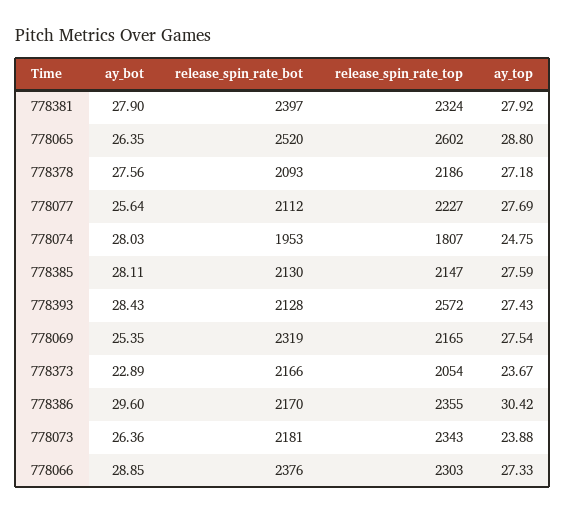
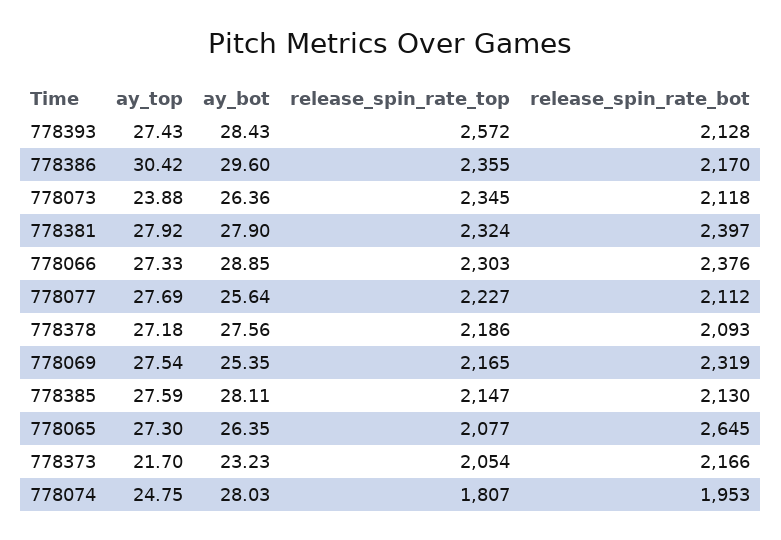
release_spin_rate_bot, 778065: 2520 -> 2645
release_spin_rate_top, 778065: 2602 -> 2077
ay_top, 778065: 28.8 -> 27.3
ay_bot, 778373: 22.89 -> 23.23
ay_top, 778373: 23.67 -> 21.7
release_spin_rate_bot, 778073: 2181 -> 2118
release_spin_rate_top, 778073: 2343 -> 2345

